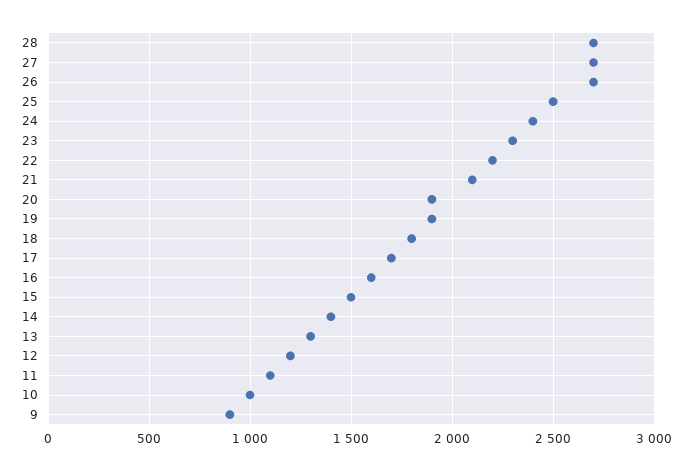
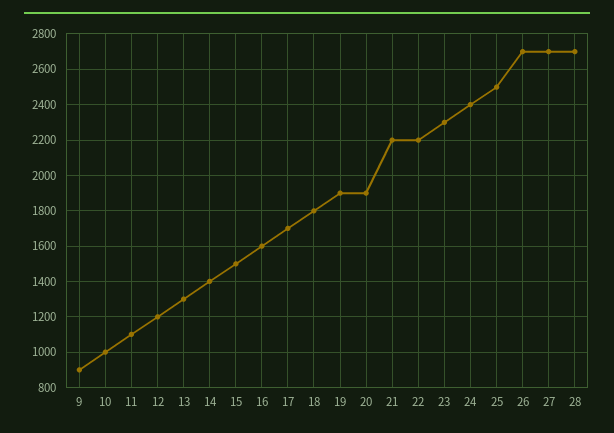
21: 2100 -> 2200

